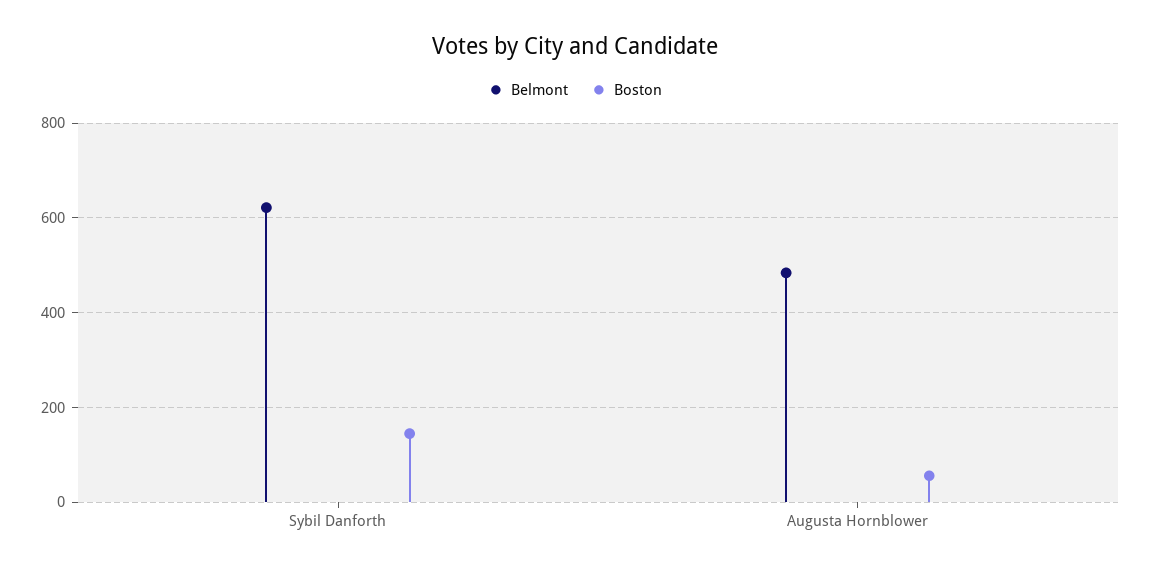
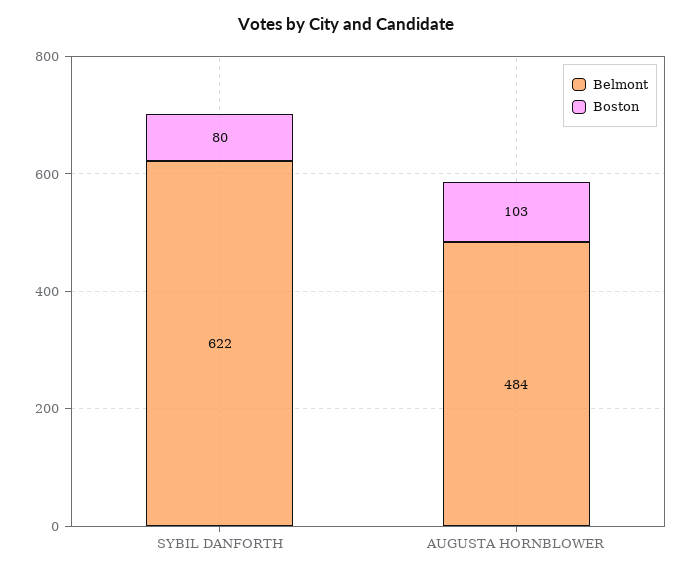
Boston, Sybil Danforth: 140 -> 80
Boston, Augusta Hornblower: 60 -> 103

